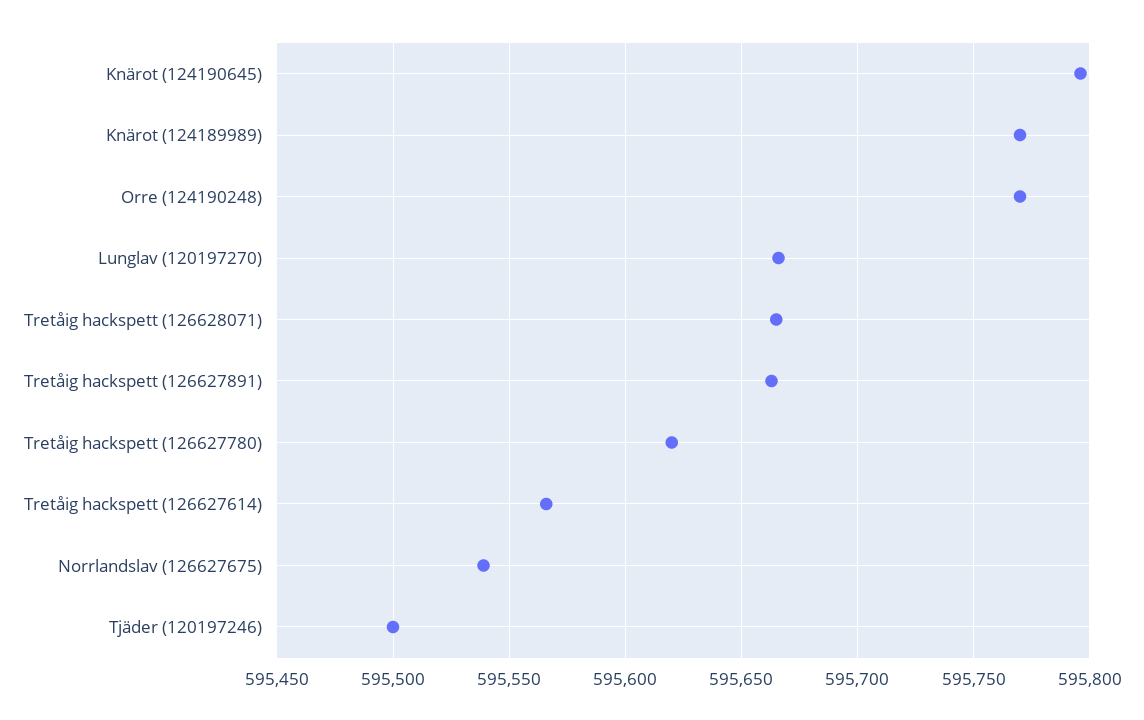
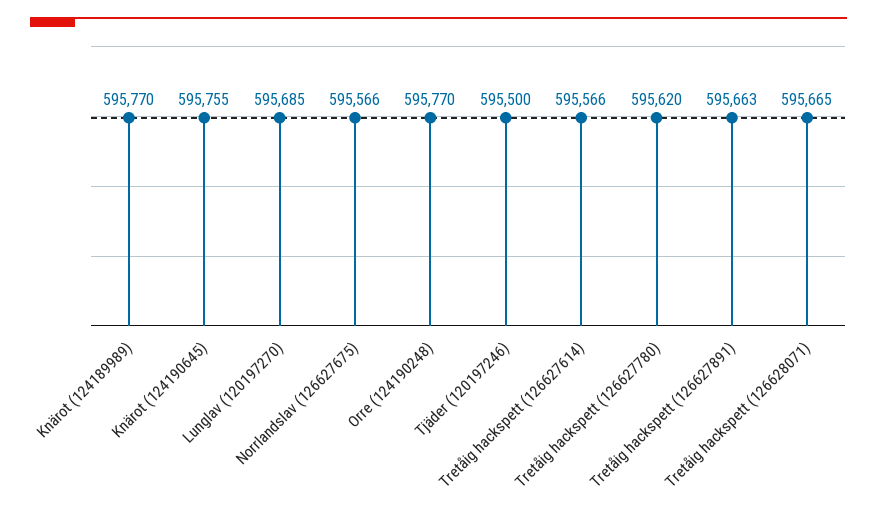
Knärot (124190645): 595795 -> 595755
Lunglav (120197270): 595665 -> 595685
Norrlandslav (126627675): 595540 -> 595566

